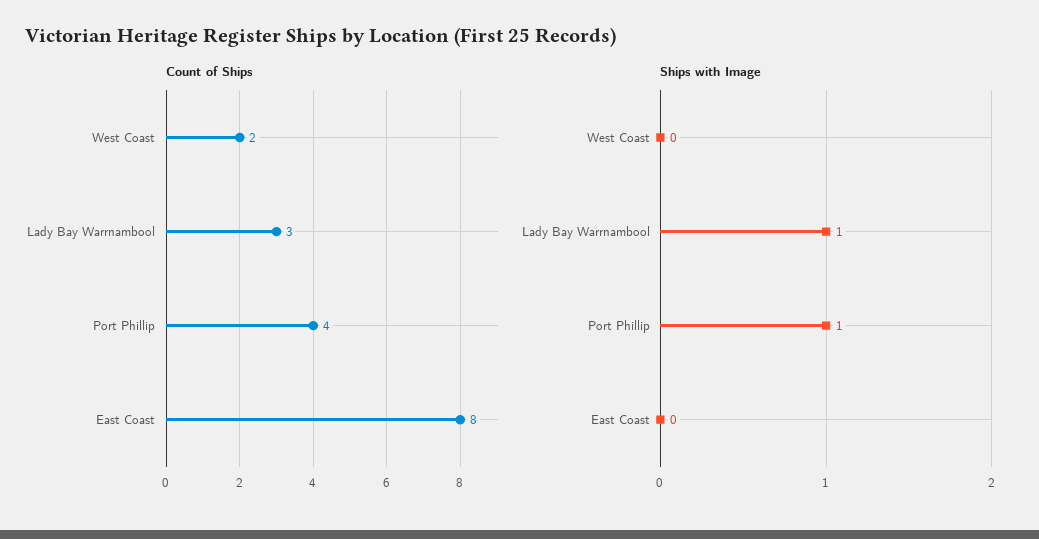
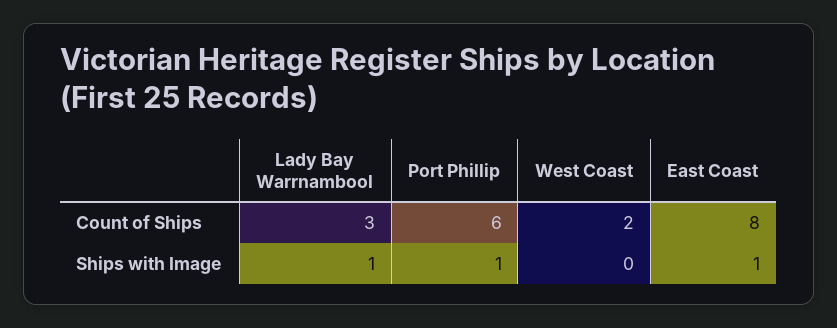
Count of Ships, Port Phillip: 4 -> 6
Ships with Image, East Coast: 0 -> 1

